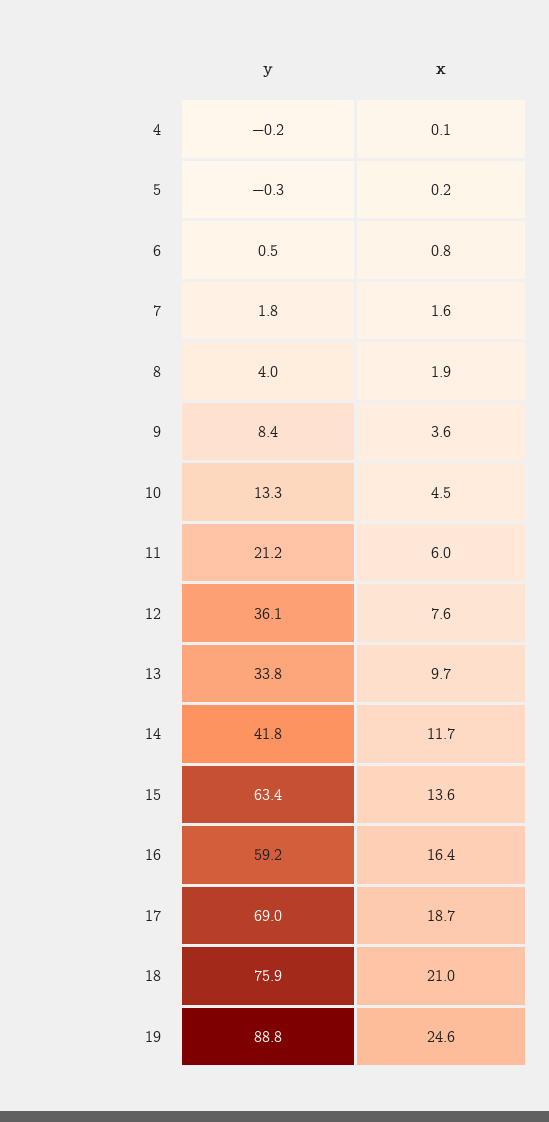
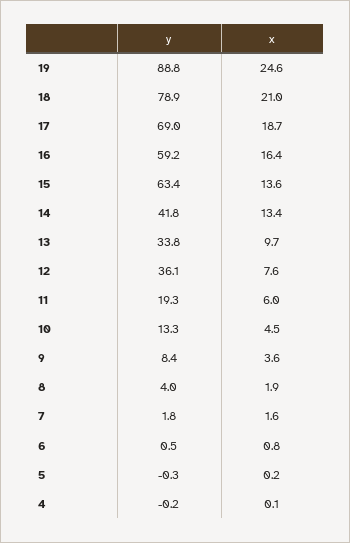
y, 11: 21.2 -> 19.3
x, 14: 11.7 -> 13.4
y, 18: 75.9 -> 78.9

